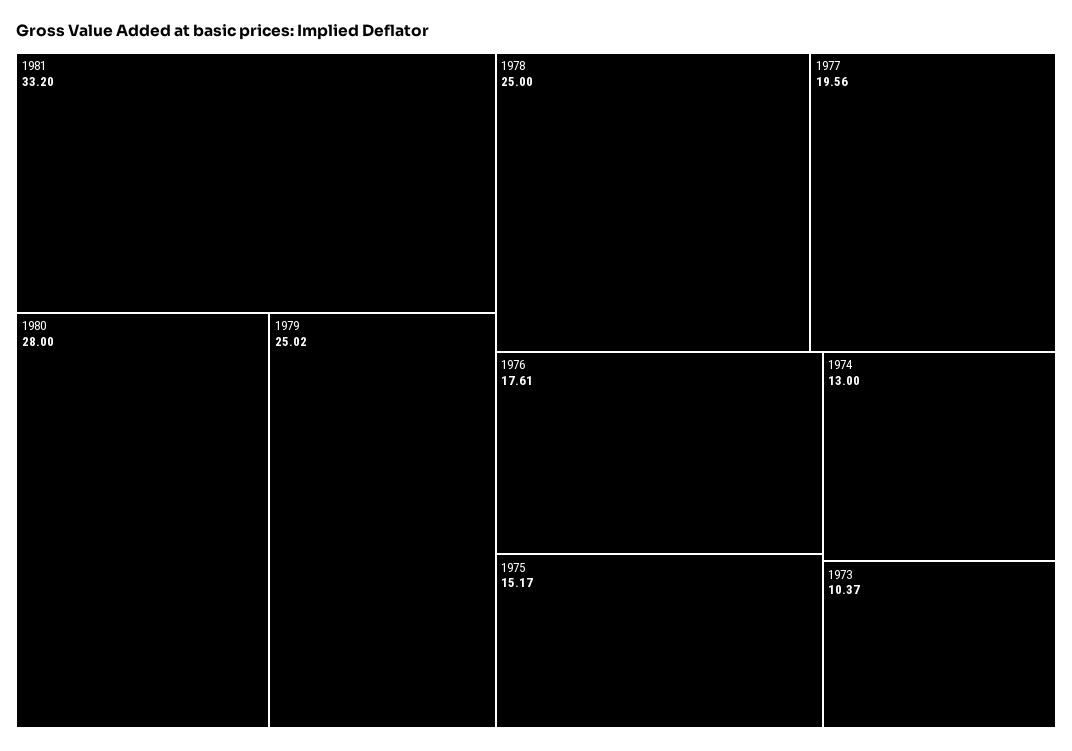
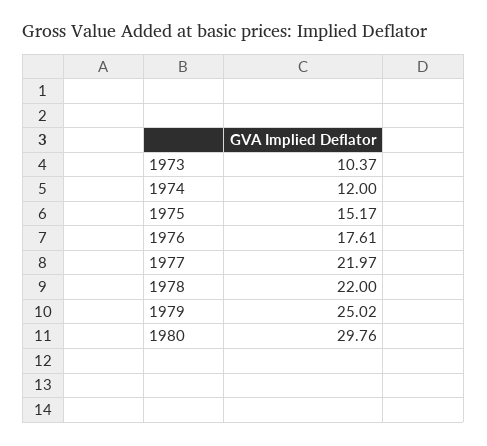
1981: 33.2 -> none
1980: 28 -> 29.76
1978: 25 -> 22
1977: 19.56 -> 21.97
1974: 13 -> 12

